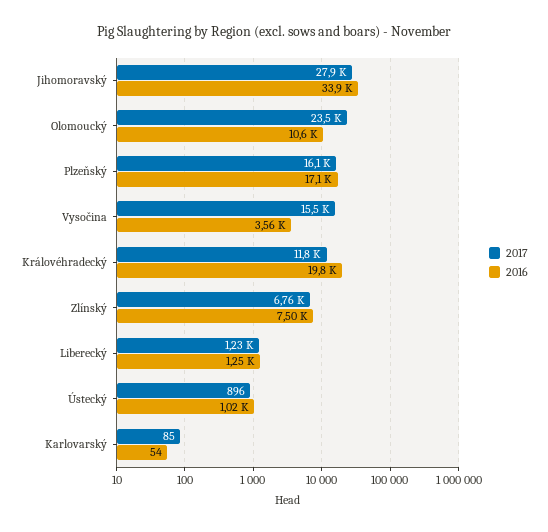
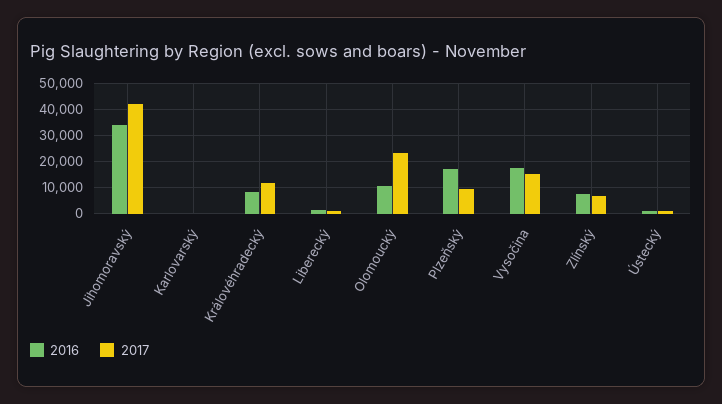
2017, Jihomoravský: 27900 -> 42500
2017, Plzeňský: 16100 -> 10000
2016, Vysočina: 3560 -> 17500
2016, Královéhradecký: 19800 -> 7500

